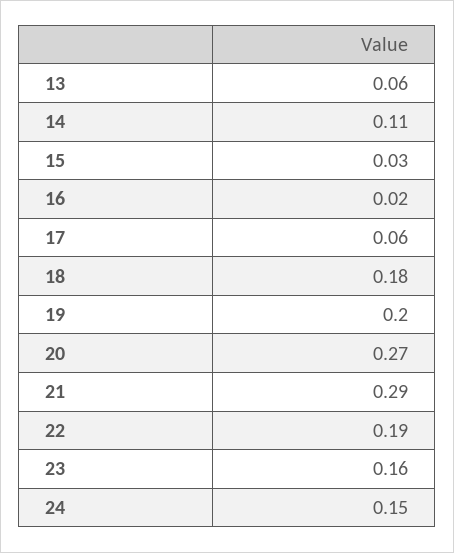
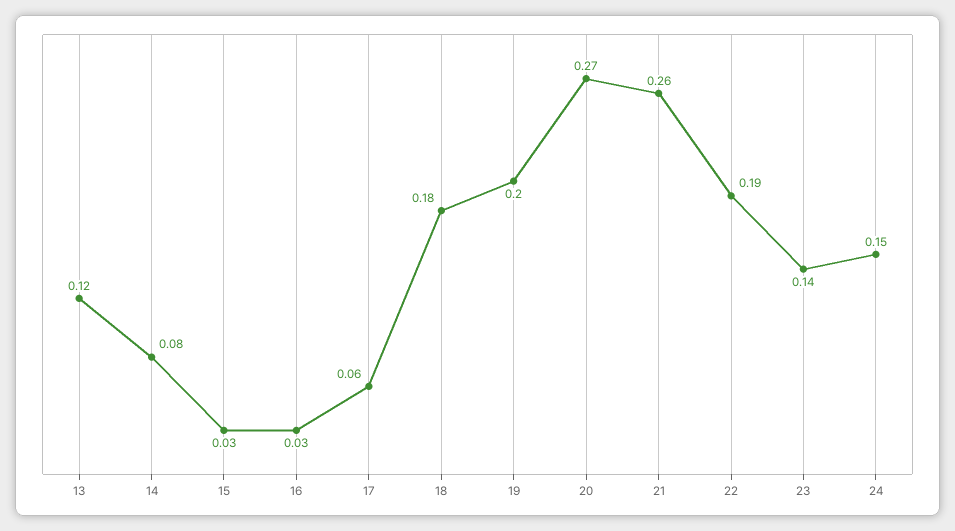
13: 0.06 -> 0.12
14: 0.11 -> 0.08
16: 0.02 -> 0.03
21: 0.29 -> 0.26
23: 0.16 -> 0.14

